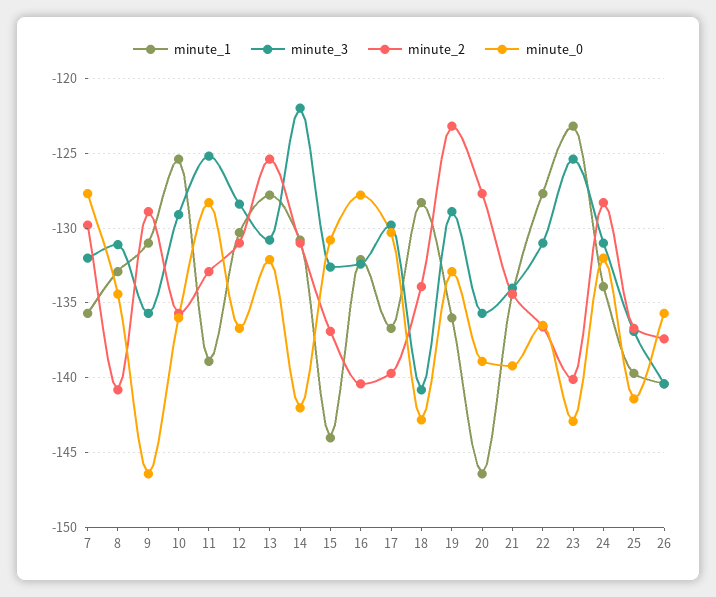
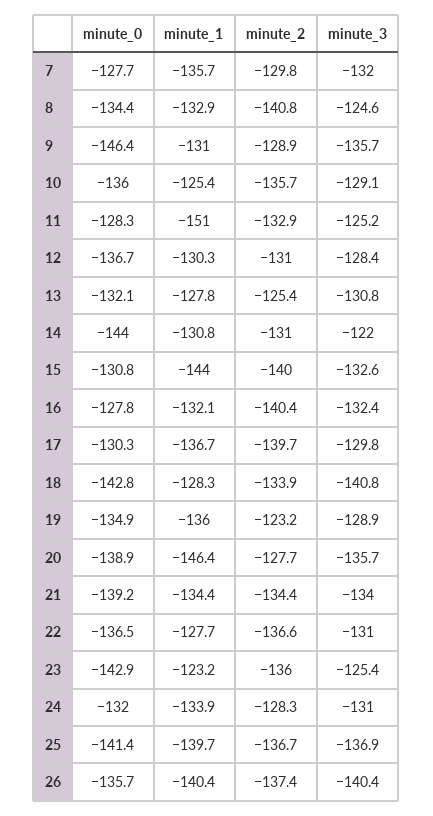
minute_3, 8: -131 -> -124.6
minute_1, 11: -139 -> -151
minute_0, 14: -142 -> -144
minute_2, 15: -137 -> -140
minute_0, 19: -133 -> -134.9
minute_2, 23: -140 -> -136

